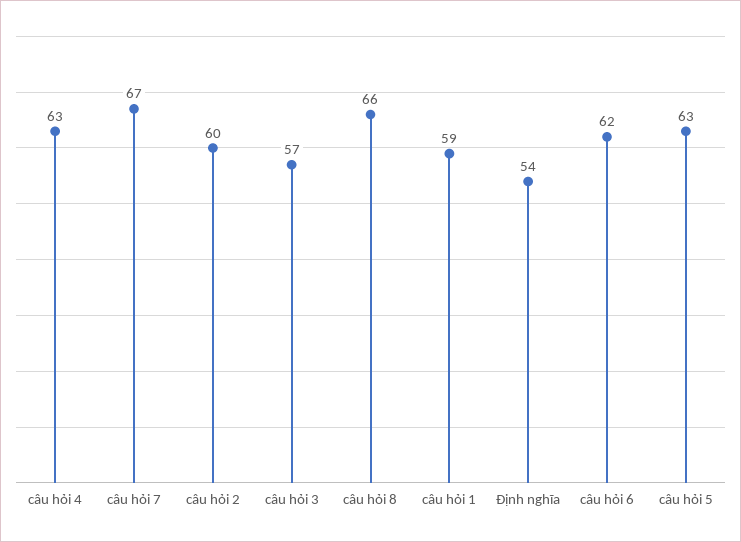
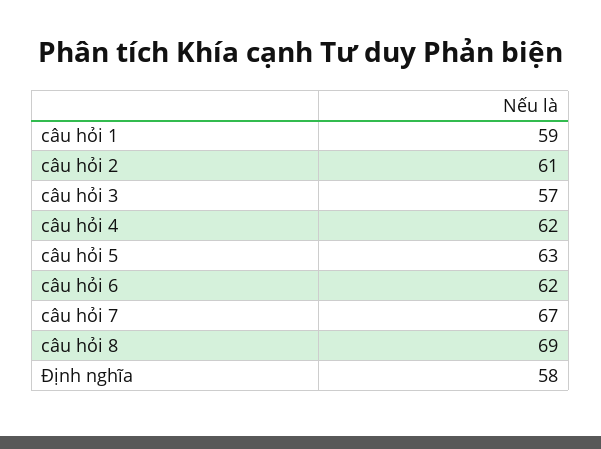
câu hỏi 4: 63 -> 62
câu hỏi 2: 60 -> 61
câu hỏi 8: 66 -> 69
Định nghĩa: 54 -> 58

